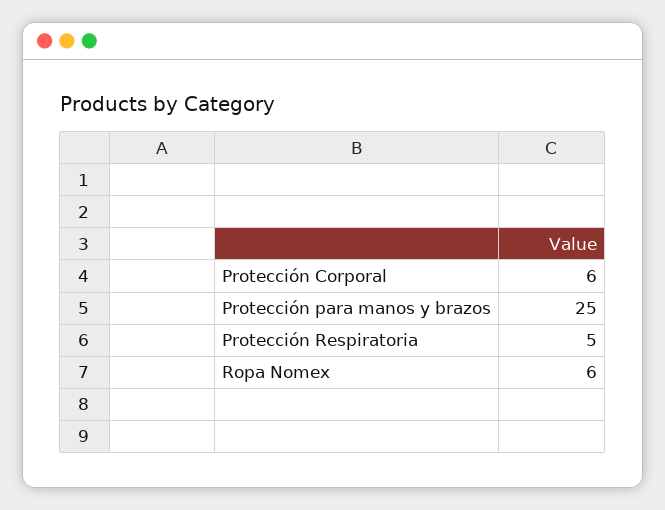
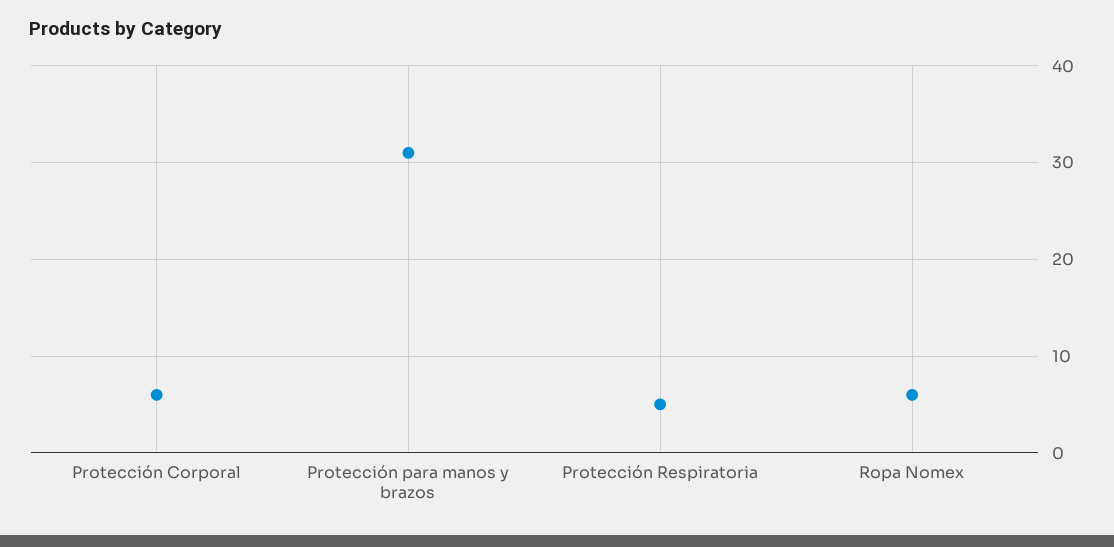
Protección para manos y brazos: 25 -> 31

